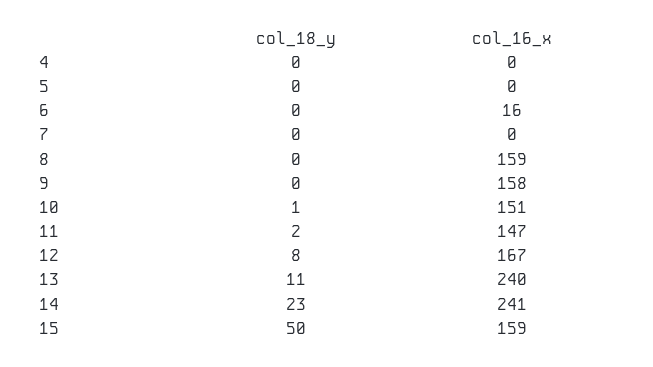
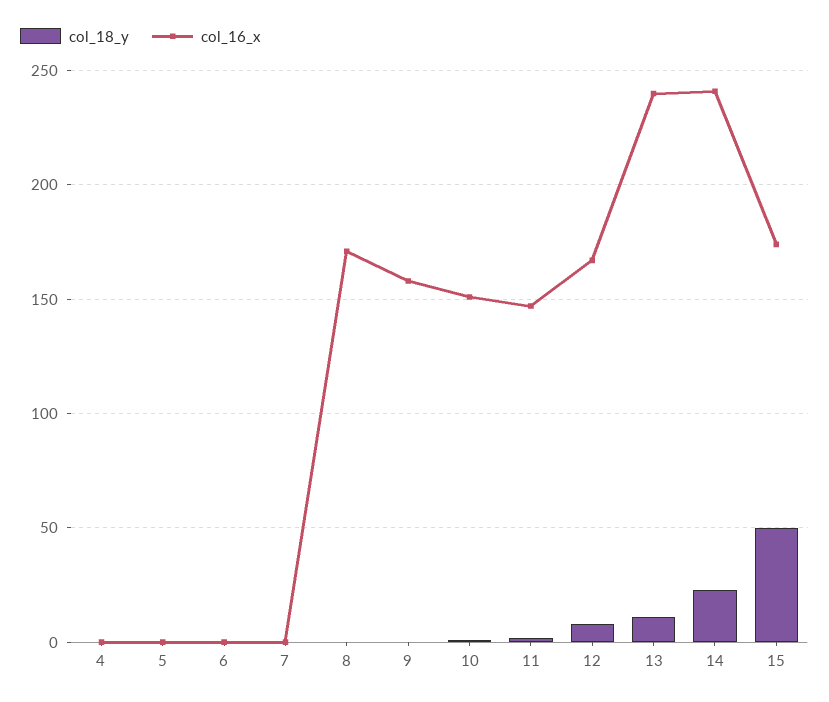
col_16_x, 6: 16 -> 0
col_16_x, 8: 159 -> 170
col_16_x, 15: 159 -> 175

